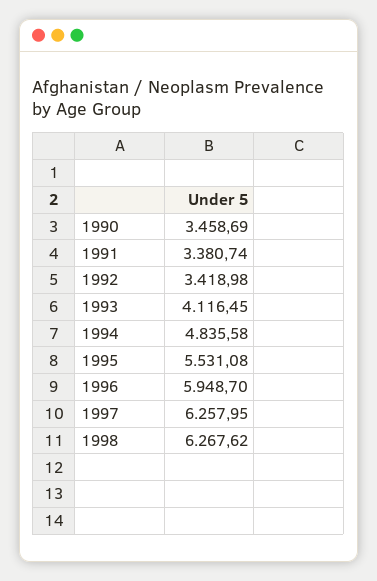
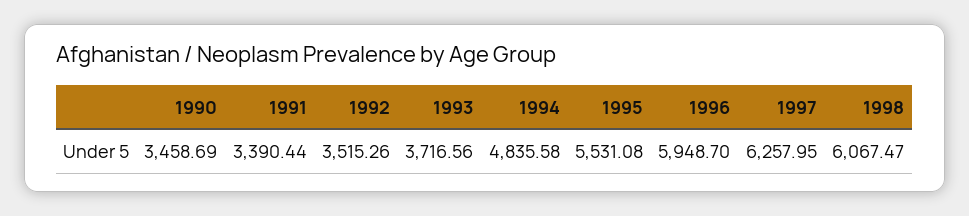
1991: 3380.74 -> 3390.44
1992: 3418.98 -> 3515.26
1993: 4116.45 -> 3716.56
1998: 6267.62 -> 6067.47

